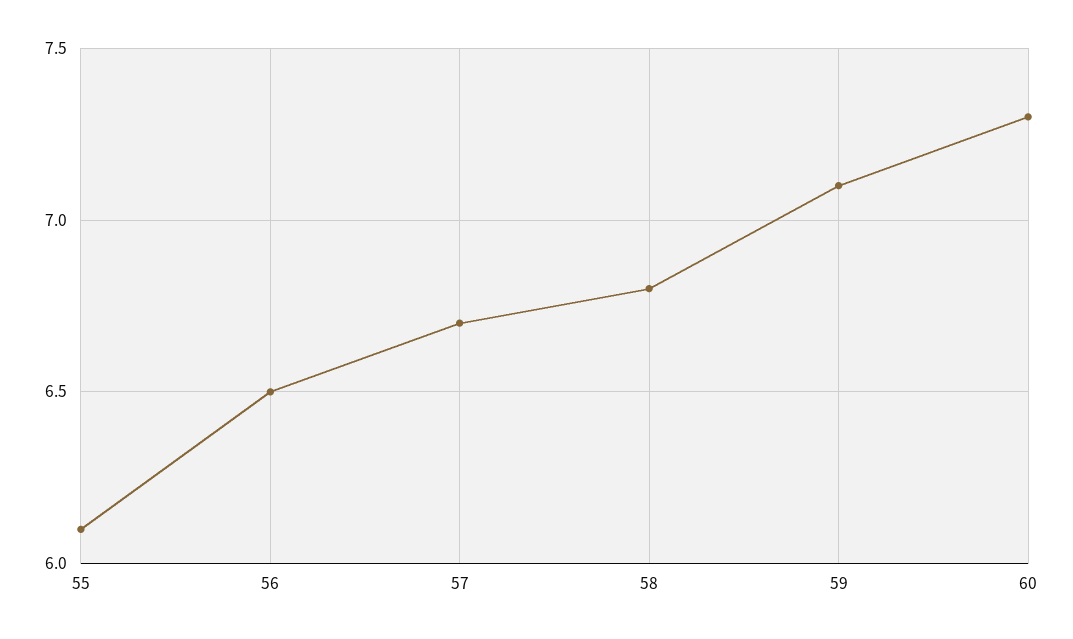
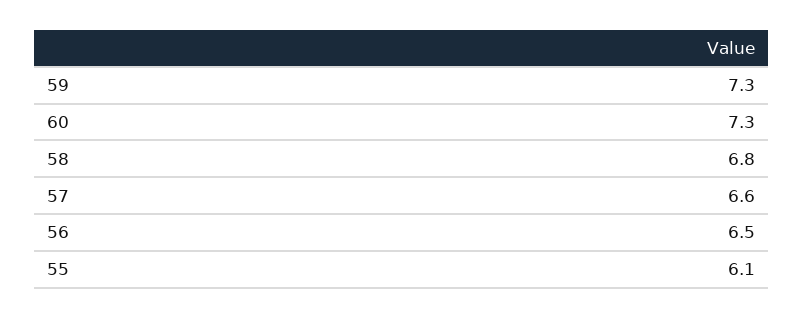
57: 6.7 -> 6.6
59: 7.1 -> 7.3

